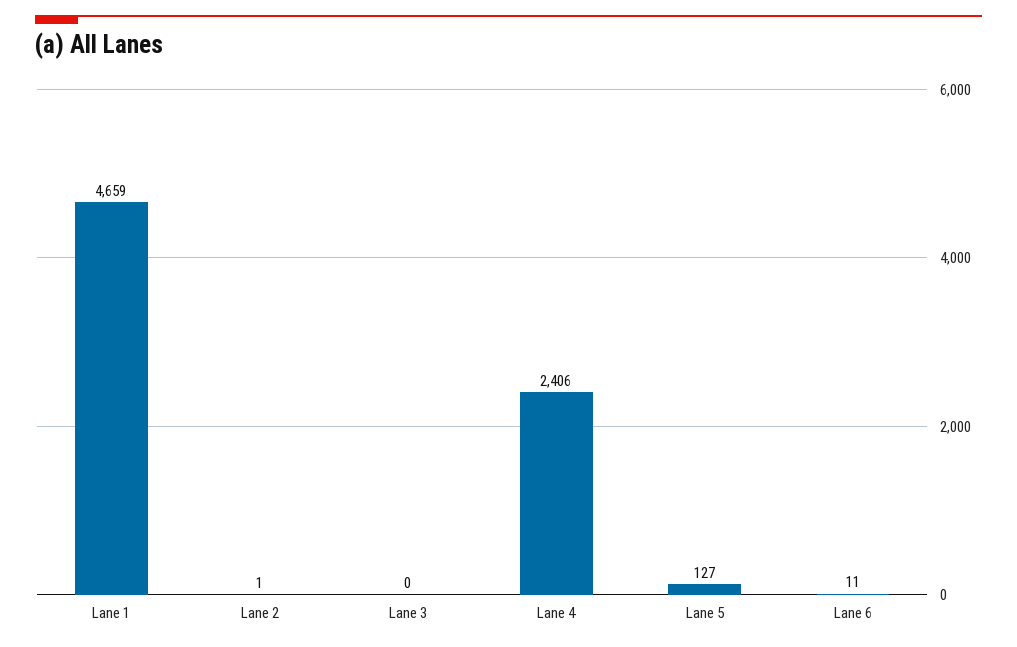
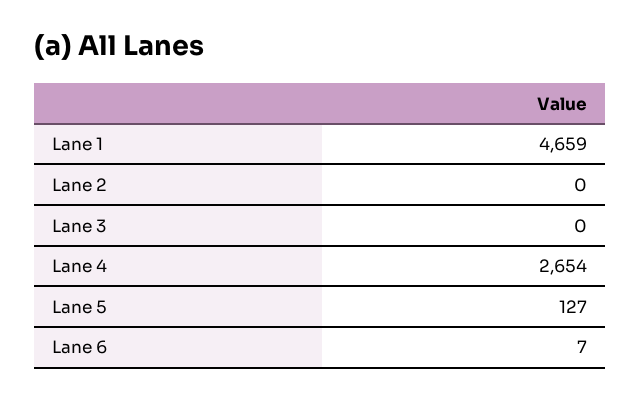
Lane 2: 1 -> 0
Lane 4: 2406 -> 2654
Lane 6: 11 -> 7

